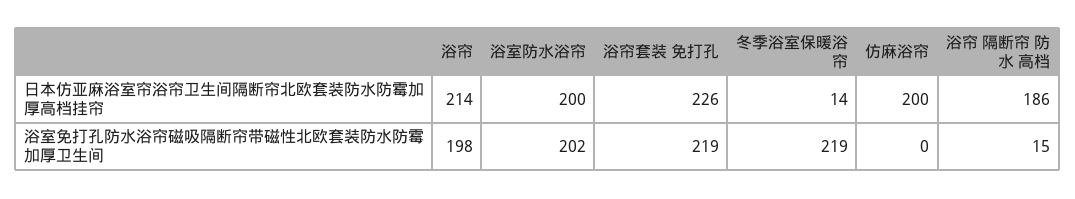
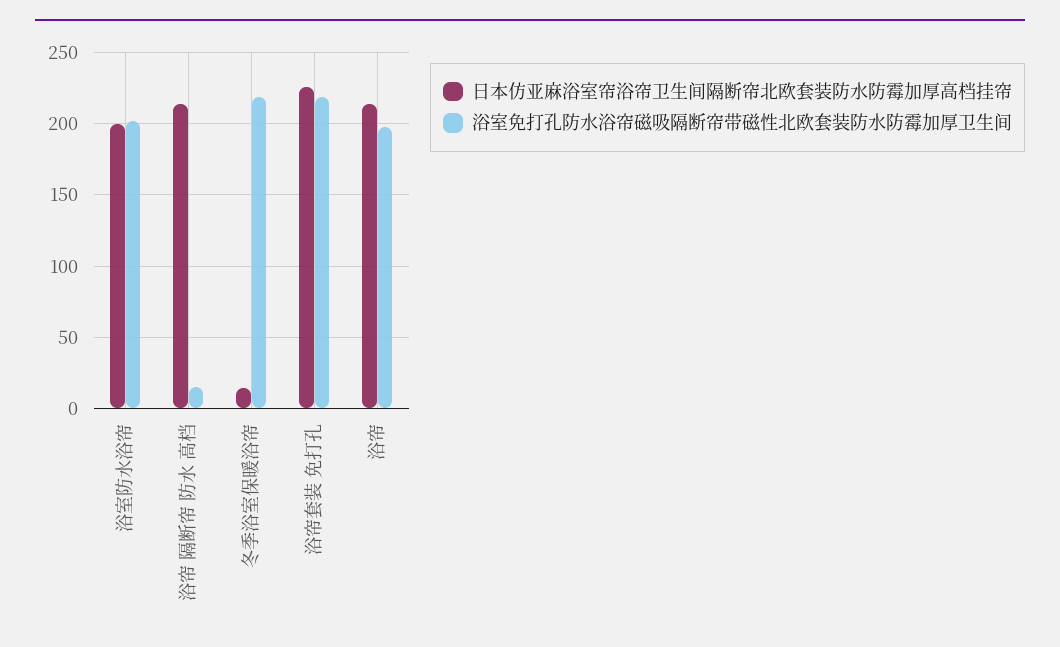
日本仿亚麻浴室帘浴帘卫生间隔断帘北欧套装防水防霉加厚高档挂帘, 仿麻浴帘: 200 -> none
日本仿亚麻浴室帘浴帘卫生间隔断帘北欧套装防水防霉加厚高档挂帘, 浴帘 隔断帘 防水 高档: 186 -> 215
浴室免打孔防水浴帘磁吸隔断帘带磁性北欧套装防水防霉加厚卫生间, 仿麻浴帘: 0 -> none

